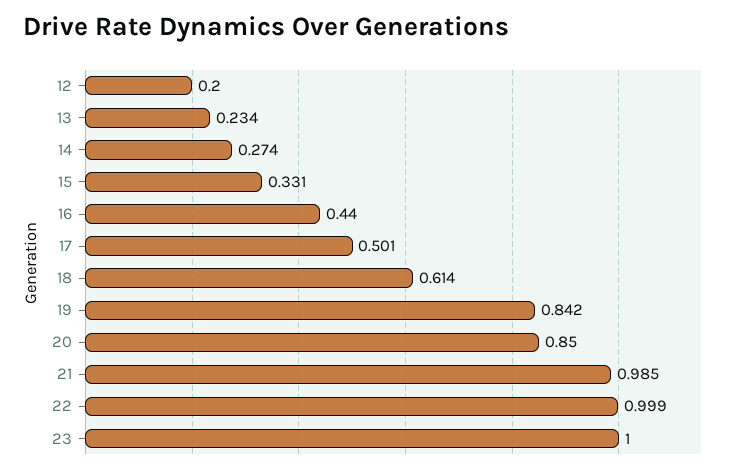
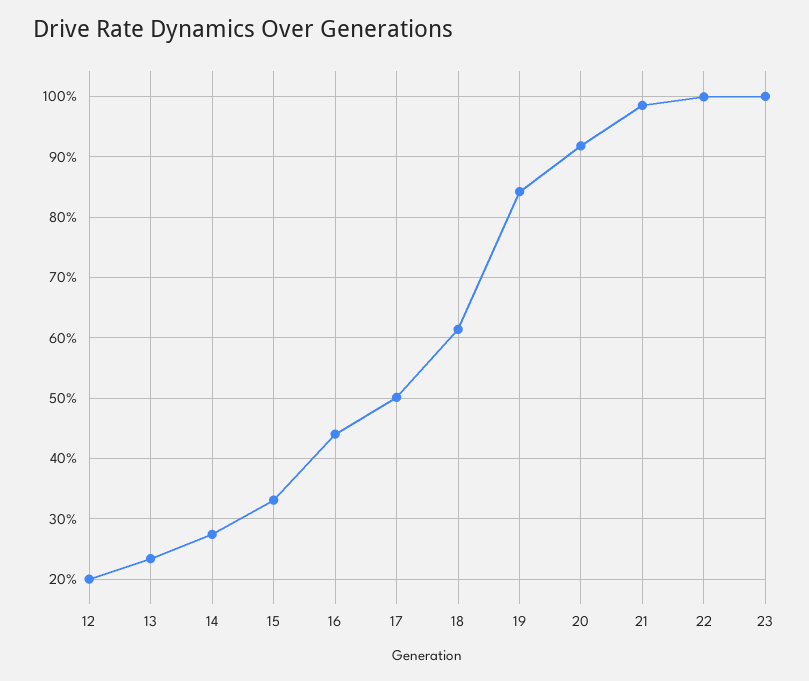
20: 0.85 -> 0.92

